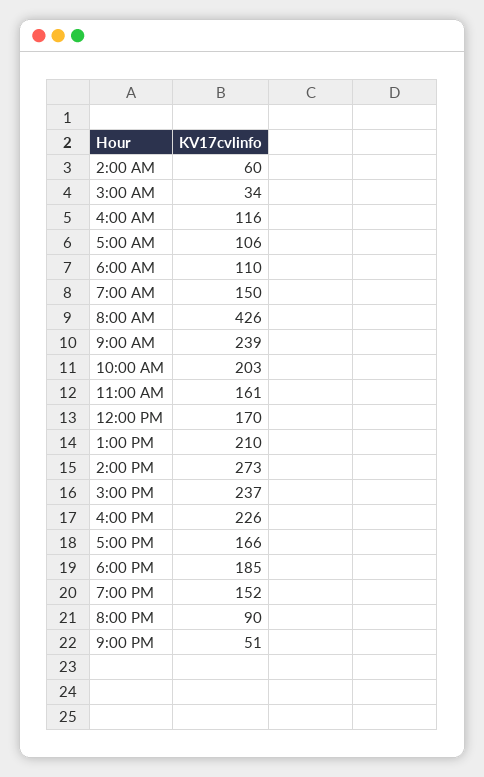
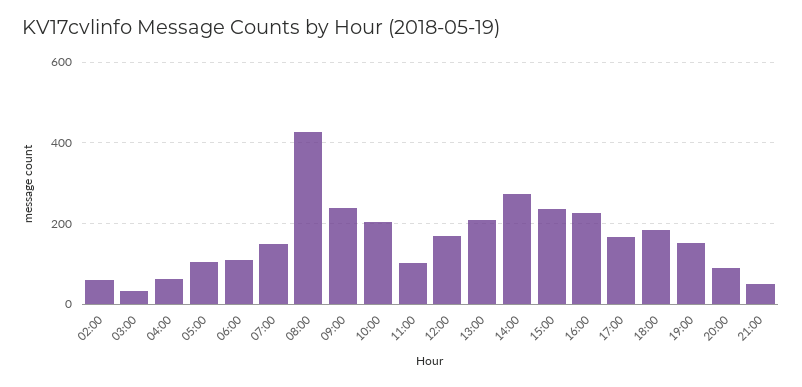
4:00 AM: 116 -> 60
11:00 AM: 161 -> 100

